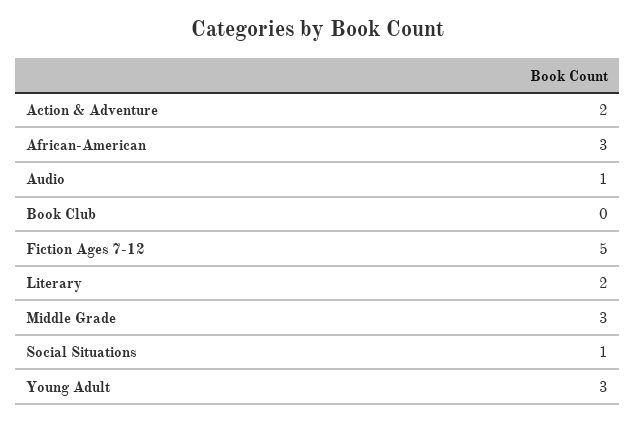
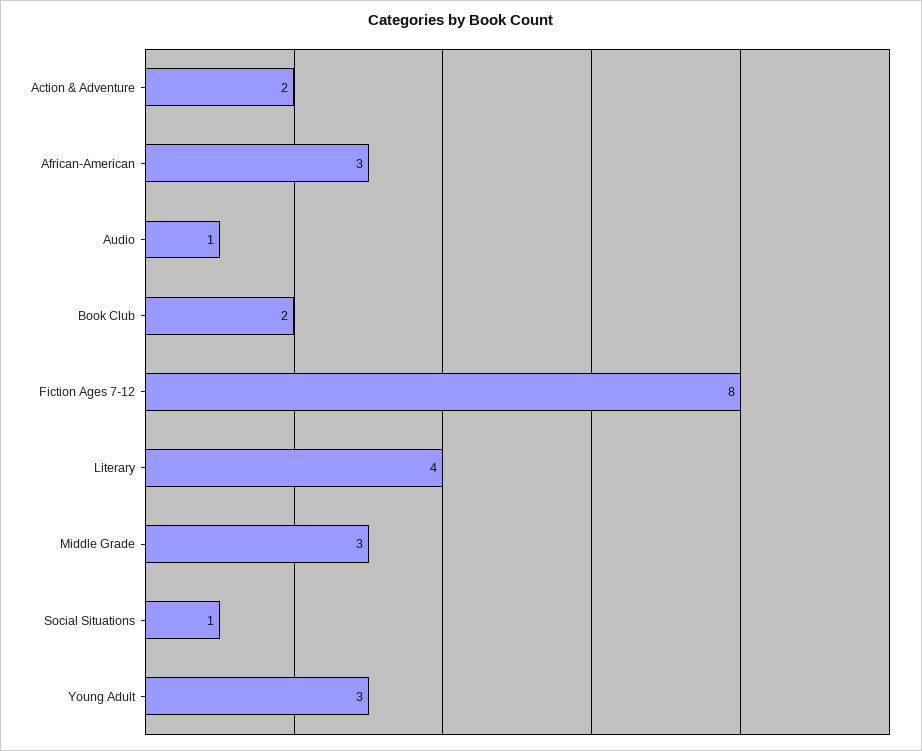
Book Club: 0 -> 2
Fiction Ages 7-12: 5 -> 8
Literary: 2 -> 4

